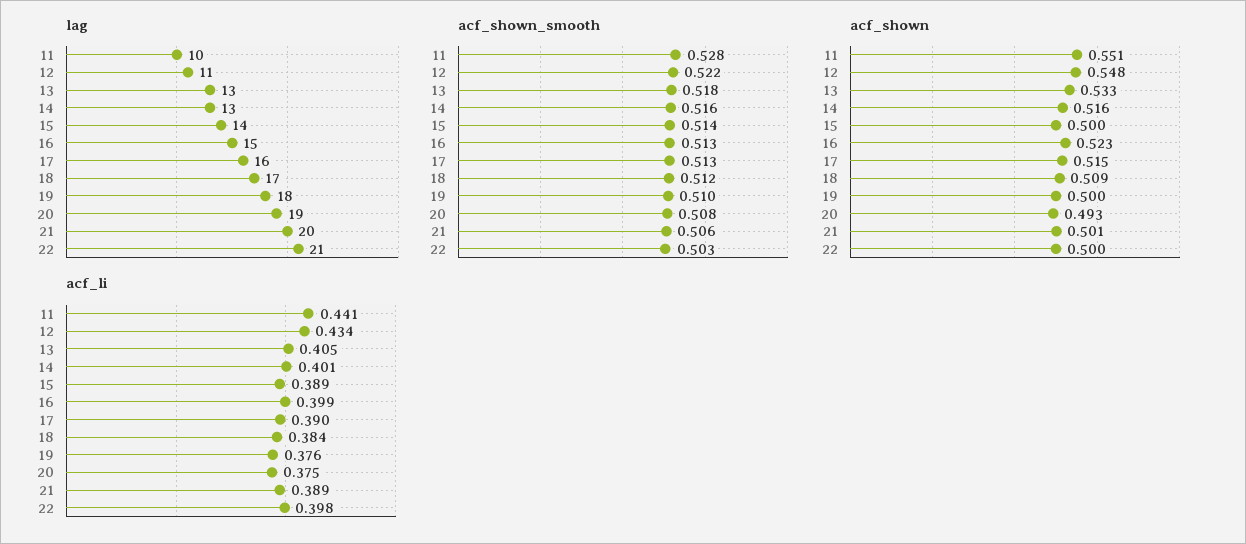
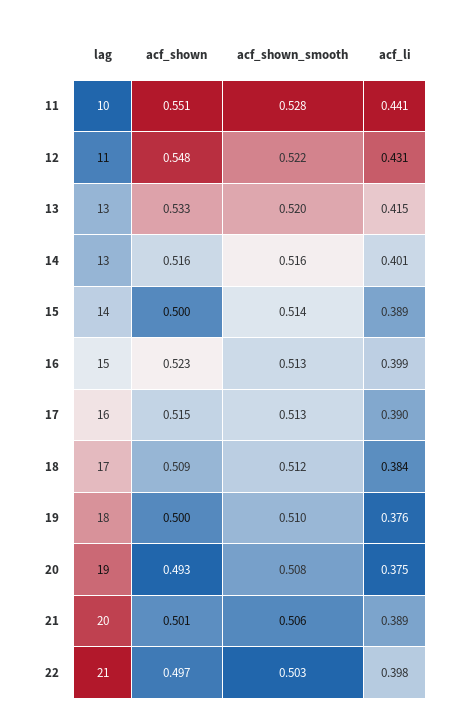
acf_shown_smooth, 13: 0.518 -> 0.52
acf_shown, 22: 0.5 -> 0.497
acf_li, 12: 0.434 -> 0.431
acf_li, 13: 0.405 -> 0.415

